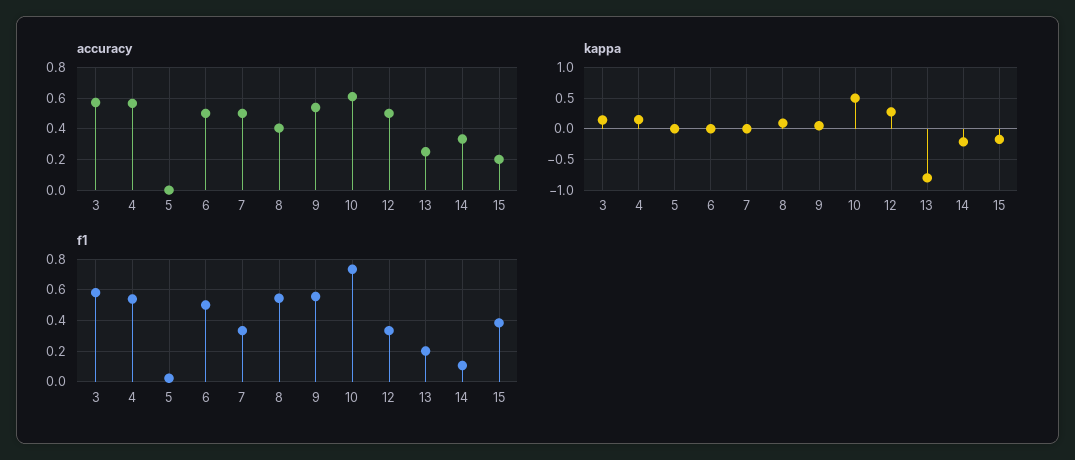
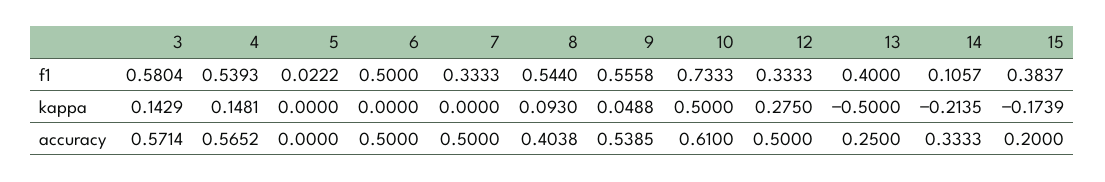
kappa, 13: -0.8 -> -0.5
f1, 13: 0.2 -> 0.4

